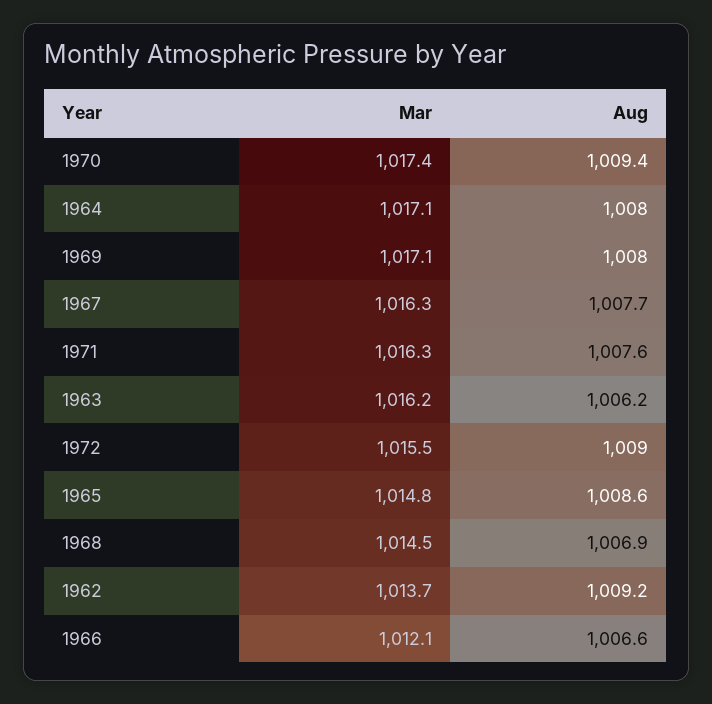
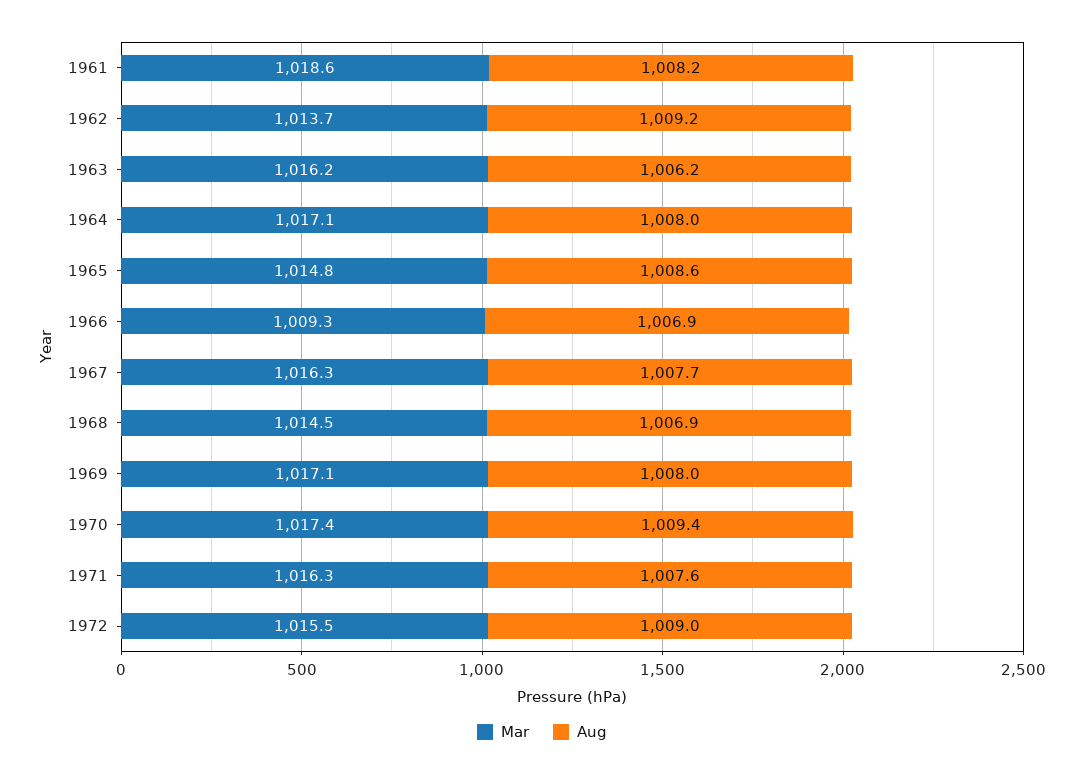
Mar, 1966: 1012.1 -> 1009.3
Aug, 1966: 1006.6 -> 1006.9
Mar, 1961: none -> 1018.6
Aug, 1961: none -> 1008.2

